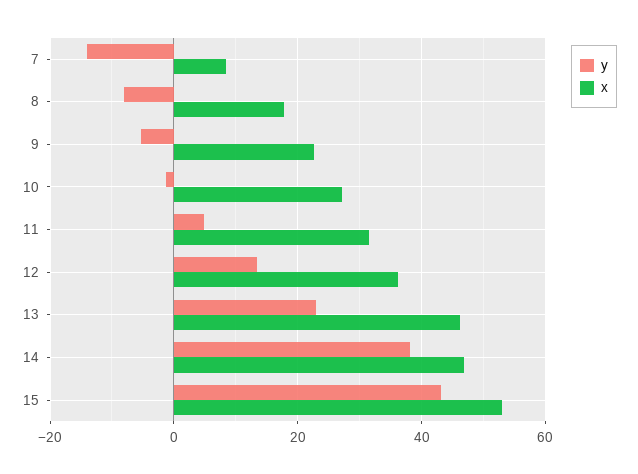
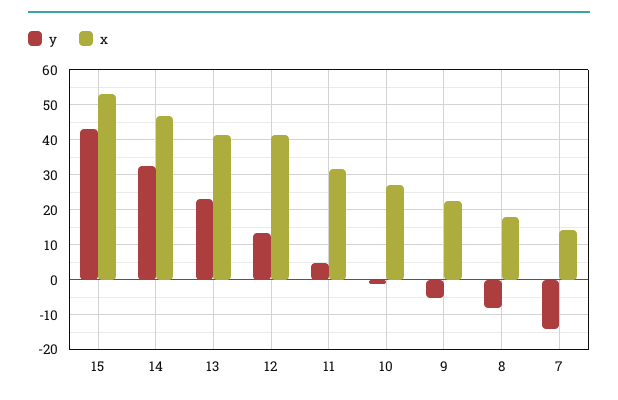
x, 7: 8 -> 14
x, 12: 36 -> 42
x, 13: 46 -> 42
y, 14: 38 -> 32

